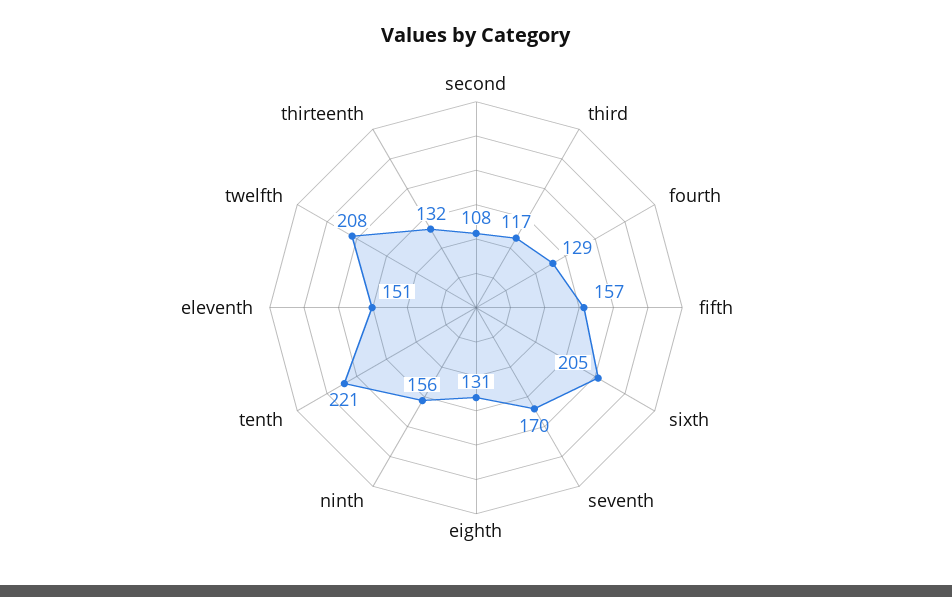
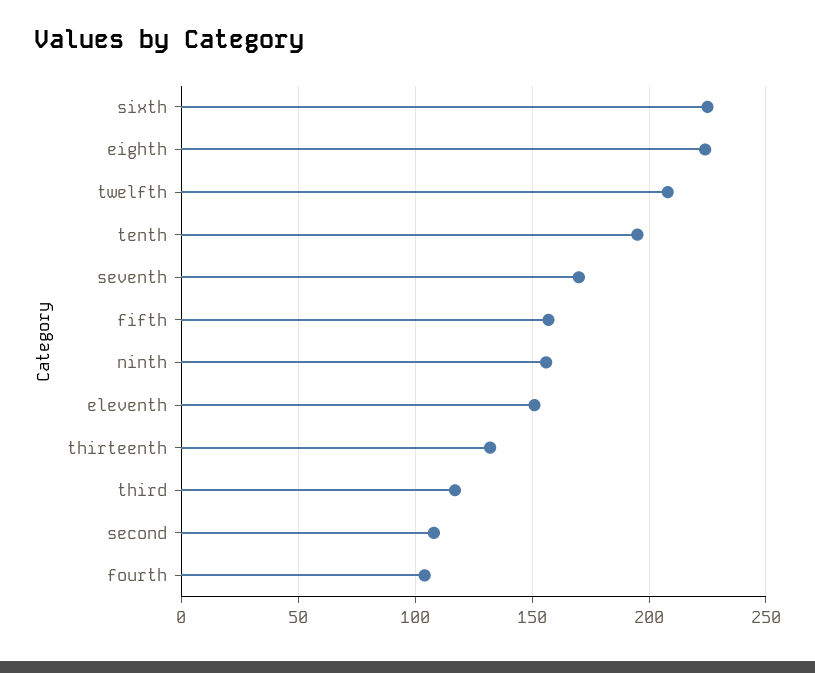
fourth: 129 -> 105
sixth: 205 -> 225
eighth: 131 -> 225
tenth: 221 -> 195

